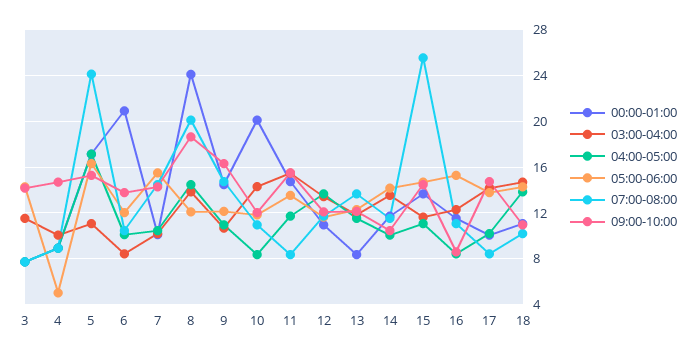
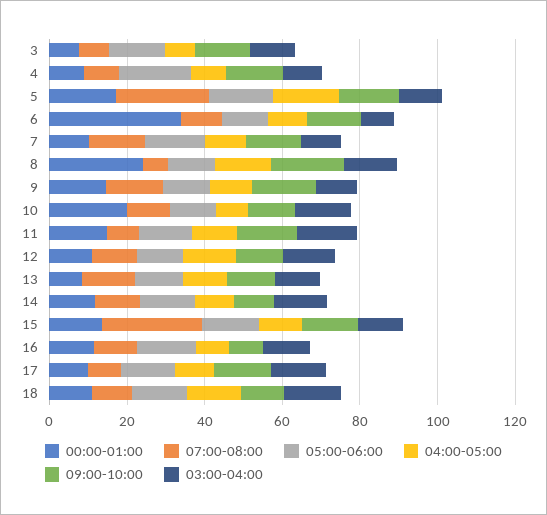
05:00-06:00, 4: 5 -> 20
00:00-01:00, 6: 21 -> 35
07:00-08:00, 8: 20 -> 5

